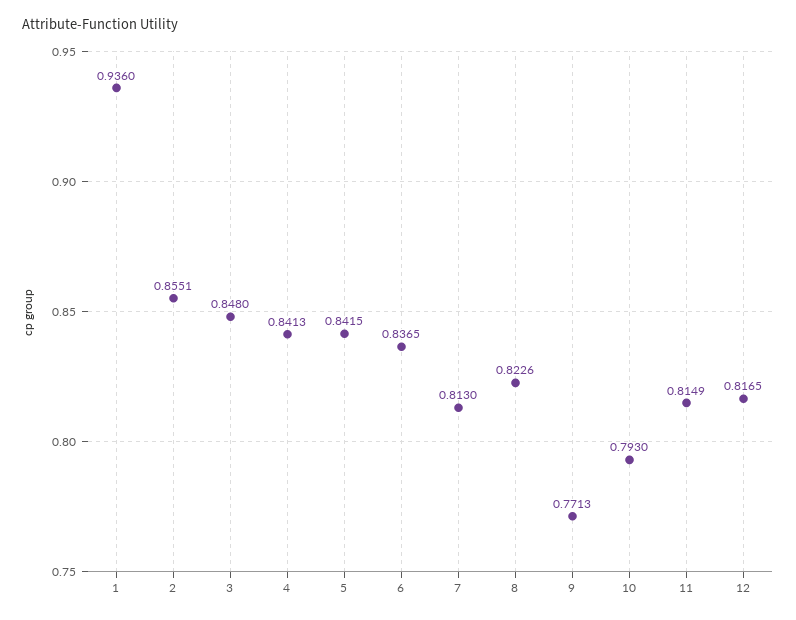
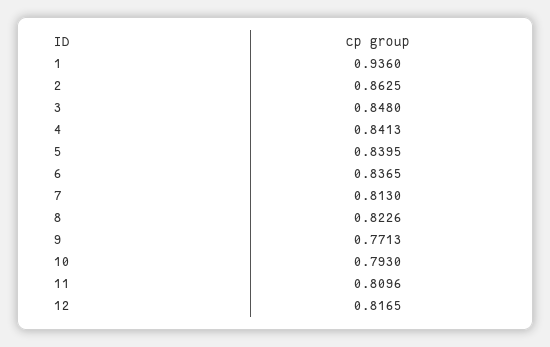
2: 0.8551 -> 0.8625
5: 0.8415 -> 0.8395
11: 0.8149 -> 0.8096

